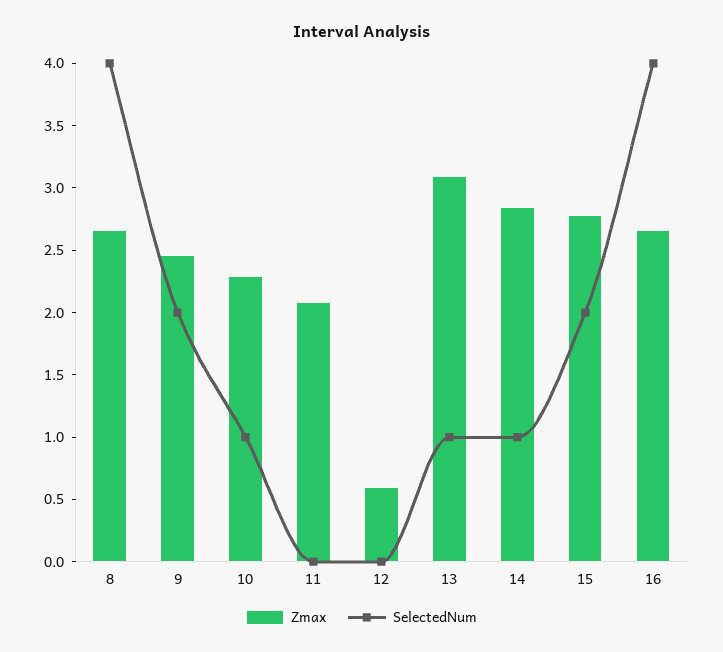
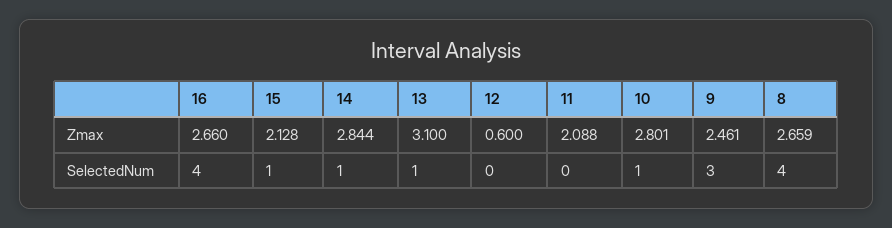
SelectedNum, 9: 2 -> 3
Zmax, 10: 2.3 -> 2.801
Zmax, 15: 2.8 -> 2.128
SelectedNum, 15: 2 -> 1

